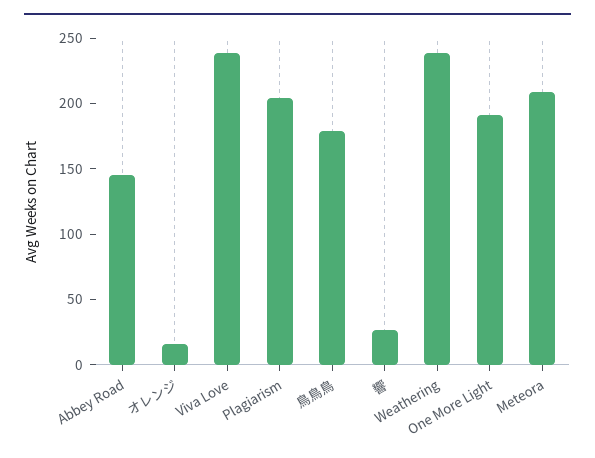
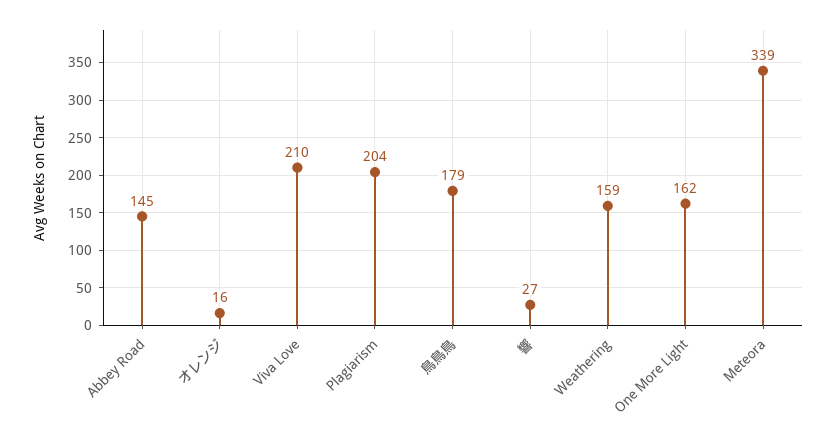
Viva Love: 240 -> 210
Weathering: 240 -> 159
One More Light: 190 -> 162
Meteora: 210 -> 339

